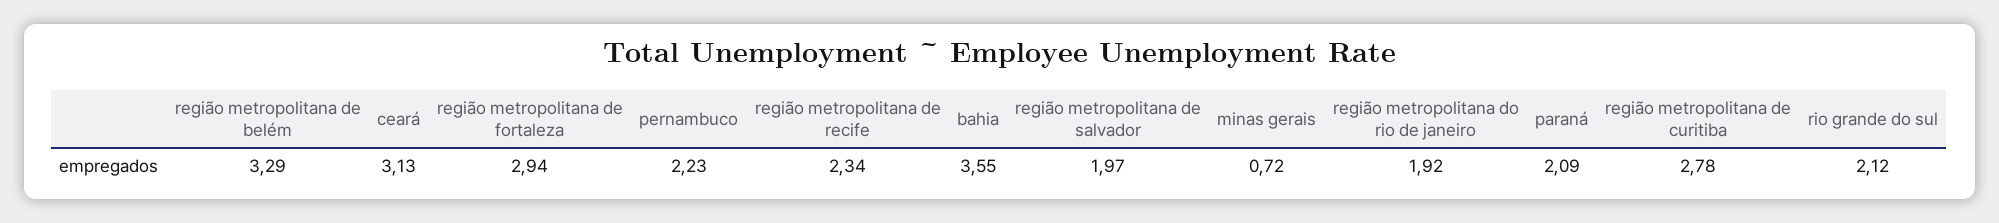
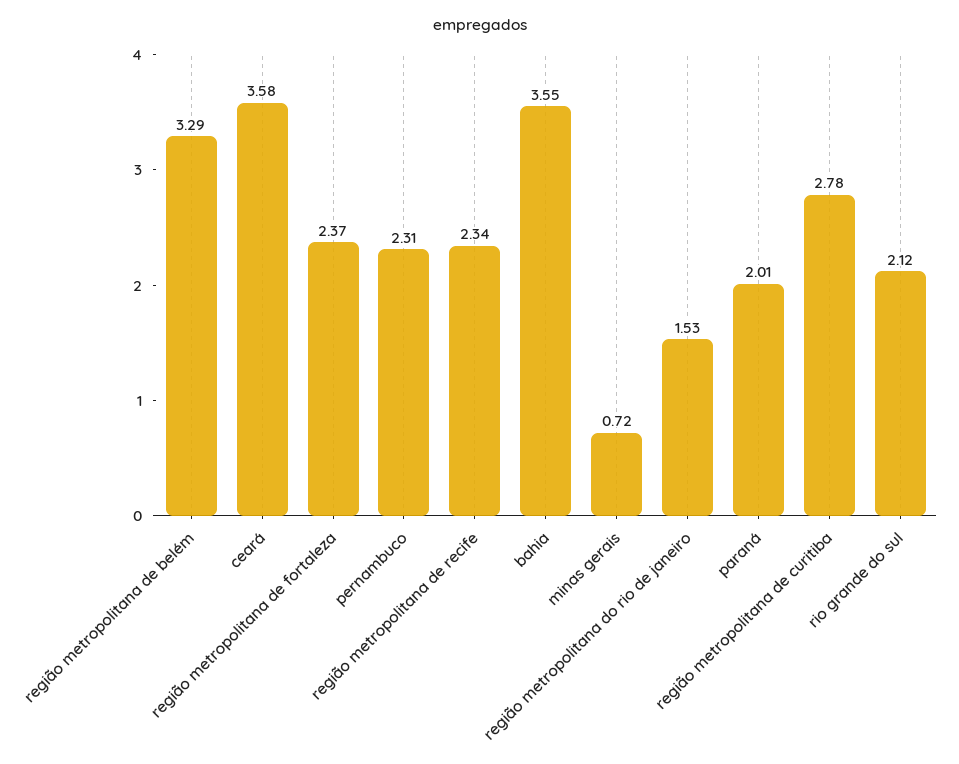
ceará: 3.13 -> 3.58
região metropolitana de fortaleza: 2.94 -> 2.37
pernambuco: 2.23 -> 2.31
região metropolitana de salvador: 1.97 -> none
região metropolitana do rio de janeiro: 1.92 -> 1.53
paraná: 2.09 -> 2.01

